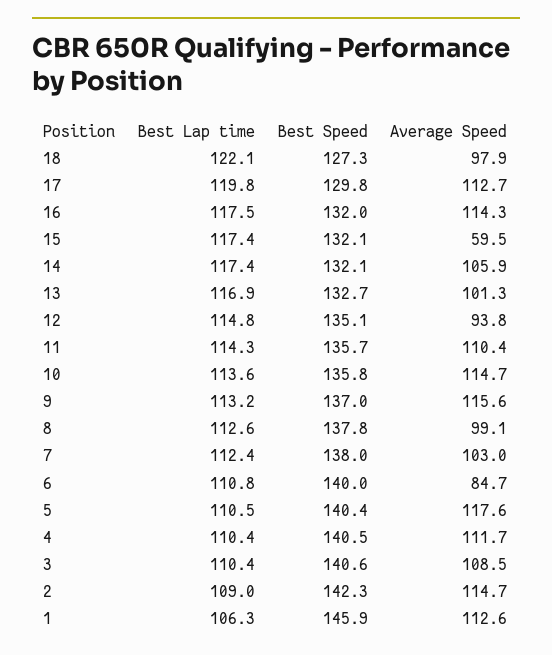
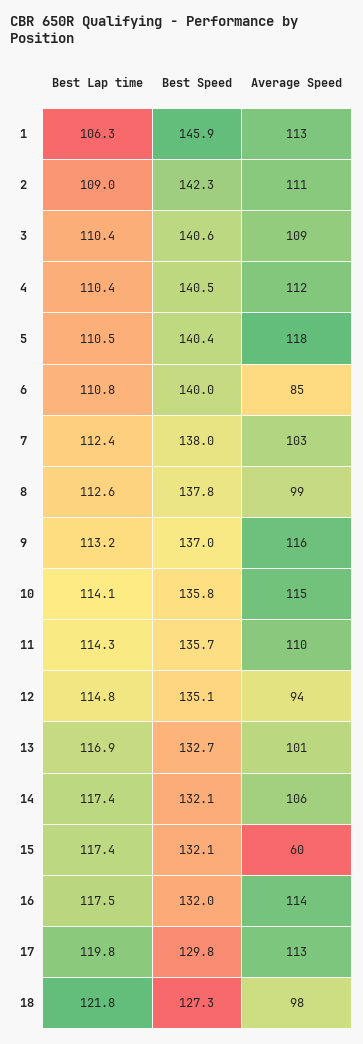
Best Lap time, 18: 122.1 -> 121.8
Best Lap time, 10: 113.6 -> 114.1
Average Speed, 2: 114.7 -> 111

